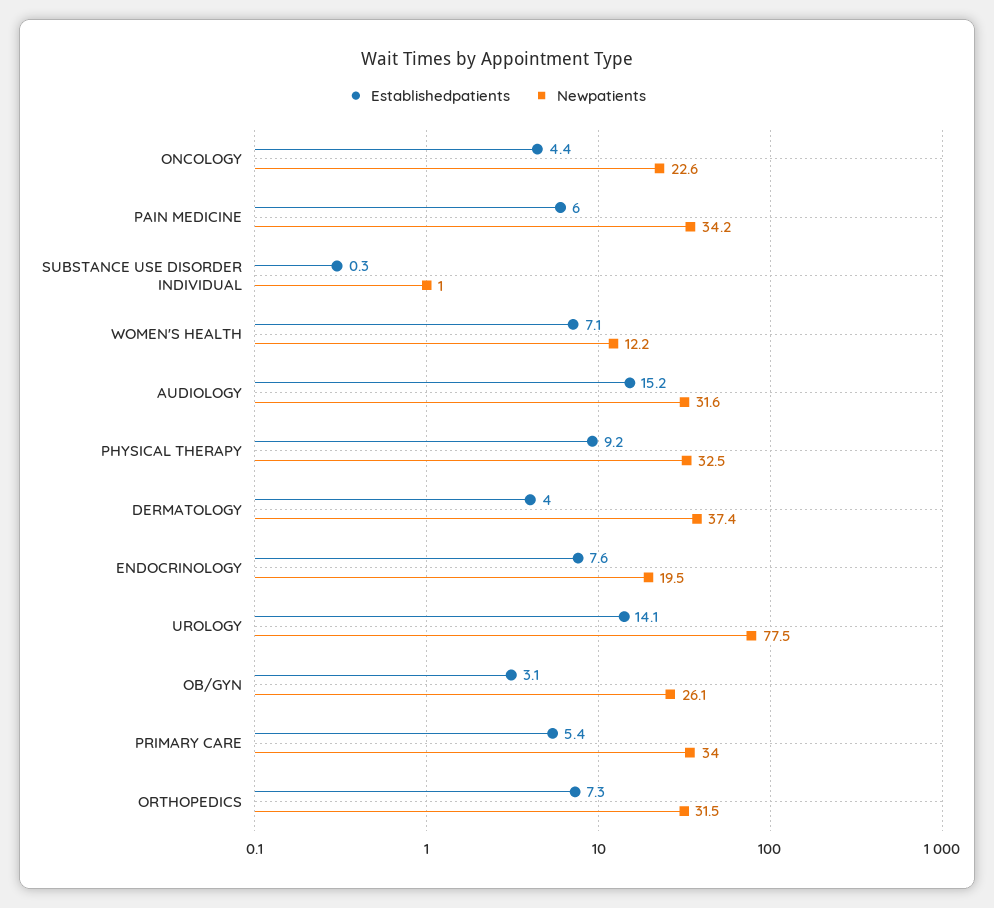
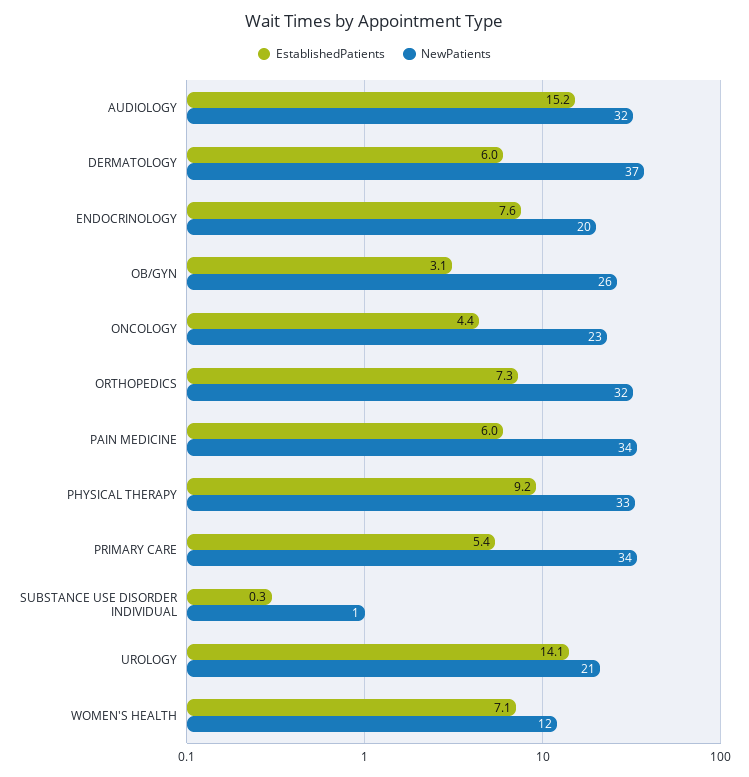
Establishedpatients, DERMATOLOGY: 4 -> 6
Newpatients, UROLOGY: 77.5 -> 21

